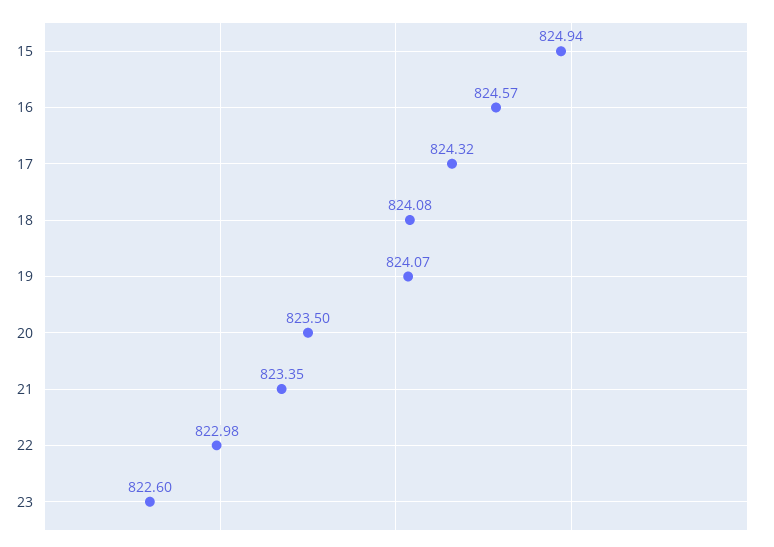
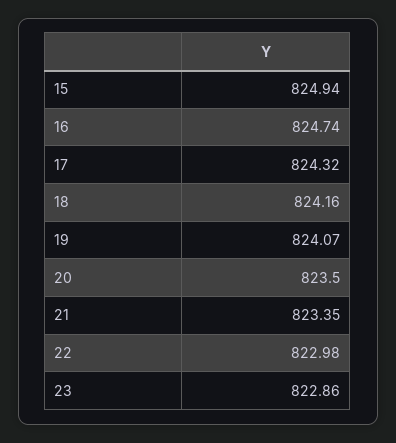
16: 824.57 -> 824.74
18: 824.08 -> 824.16
23: 822.6 -> 822.86

